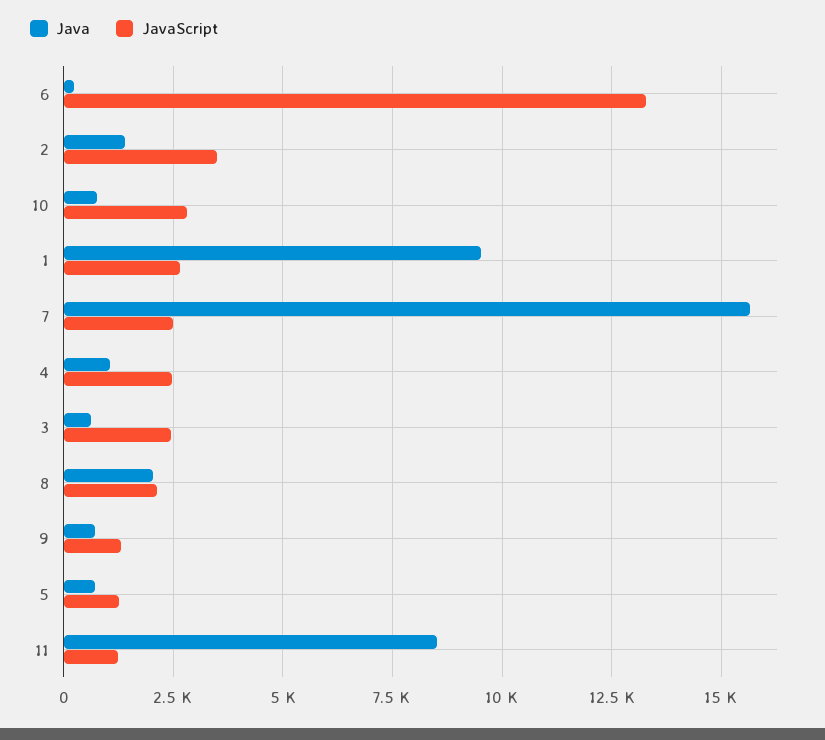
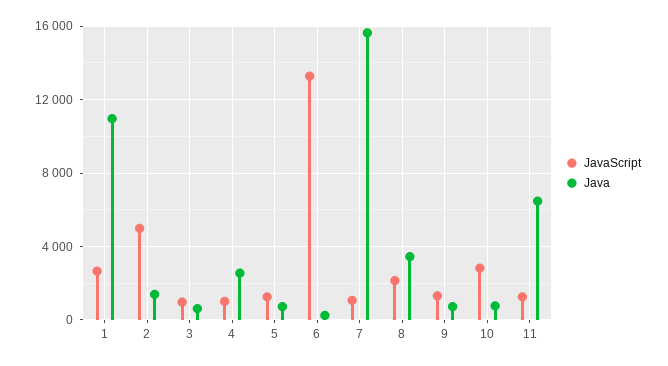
JavaScript, 2: 3500 -> 5000
Java, 1: 9500 -> 11000
JavaScript, 7: 2500 -> 1000
Java, 4: 1000 -> 2500
JavaScript, 4: 2500 -> 1000
JavaScript, 3: 2500 -> 1000
Java, 8: 2000 -> 3500
Java, 11: 8500 -> 6500

